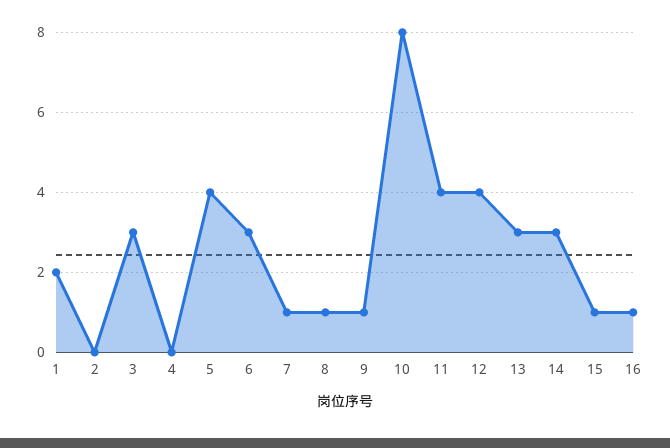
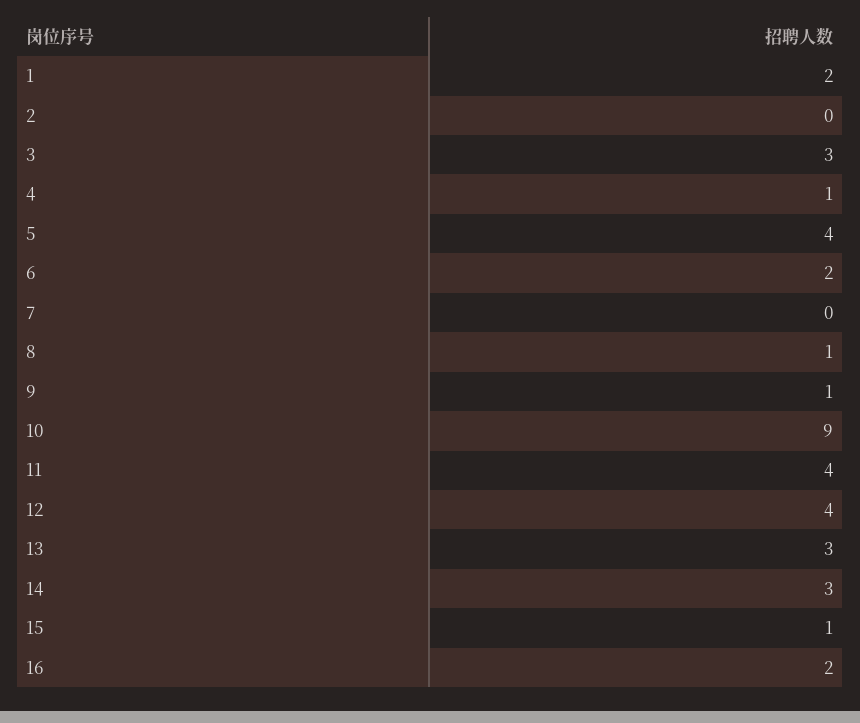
4: 0 -> 1
6: 3 -> 2
7: 1 -> 0
10: 8 -> 9
16: 1 -> 2

